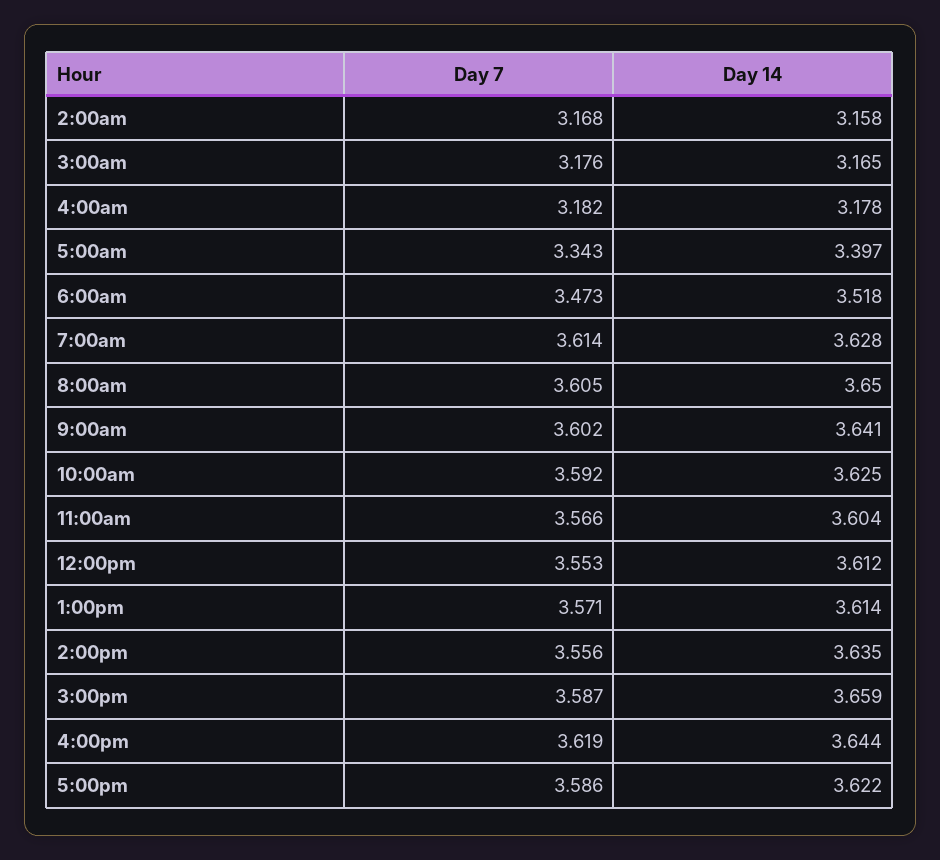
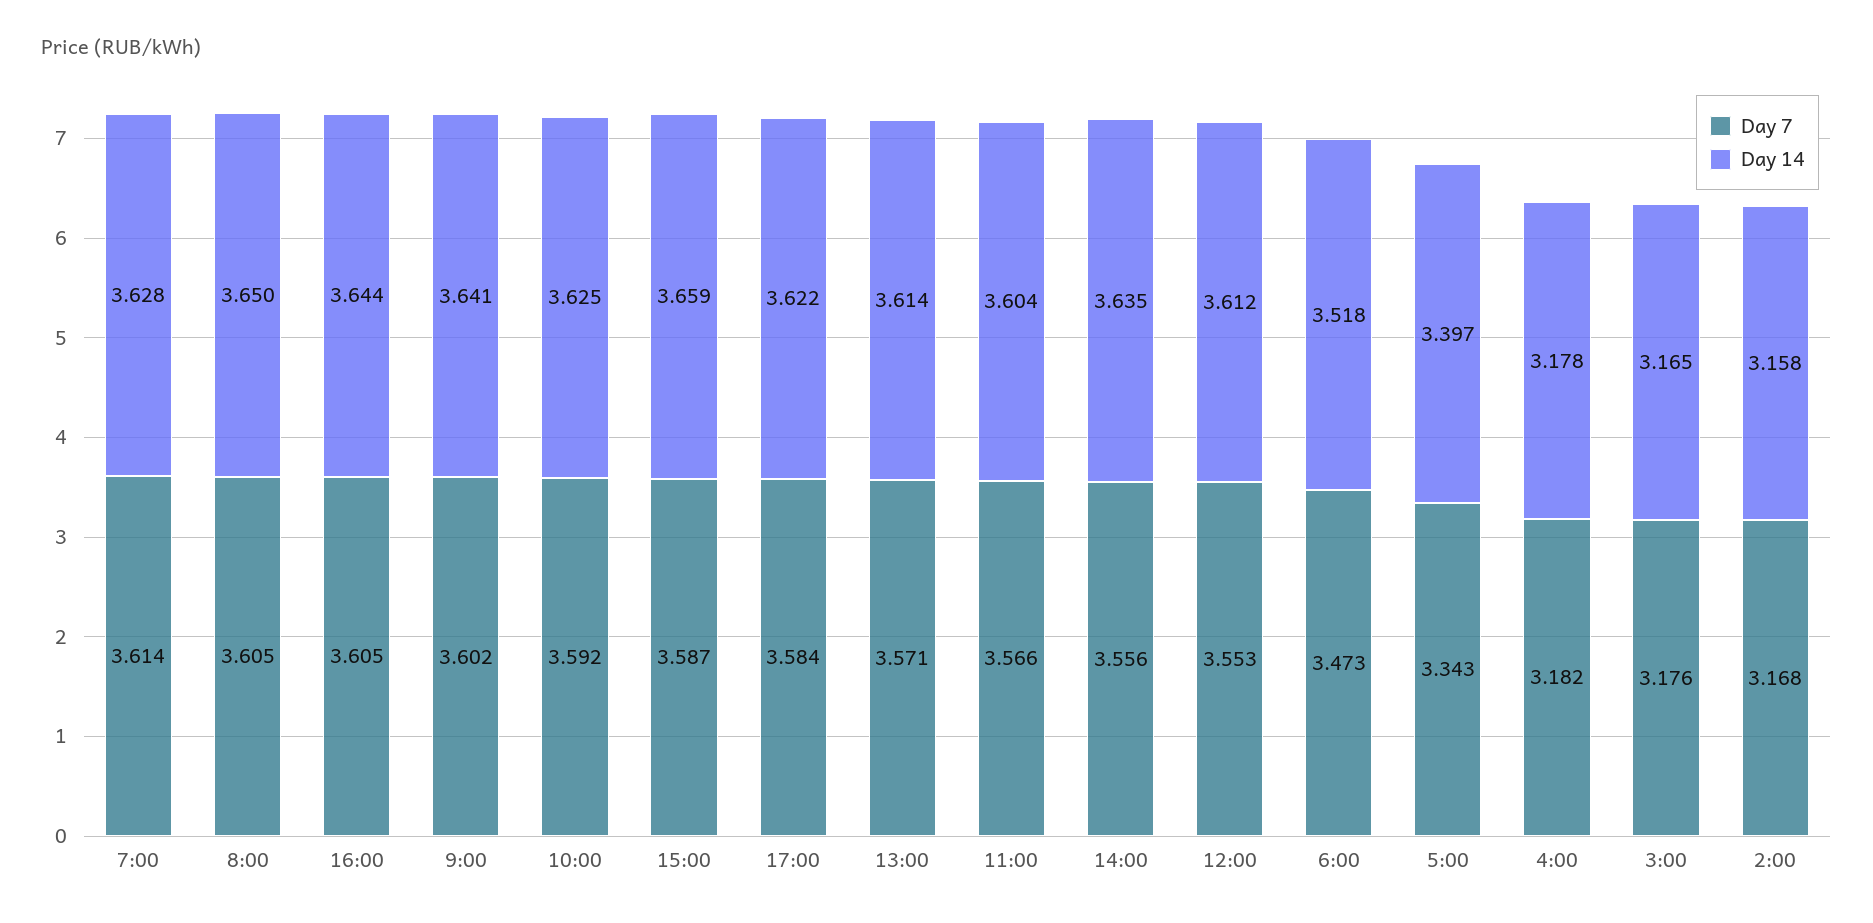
Day 7, 4:00pm: 3.619 -> 3.605
Day 7, 5:00pm: 3.586 -> 3.584

